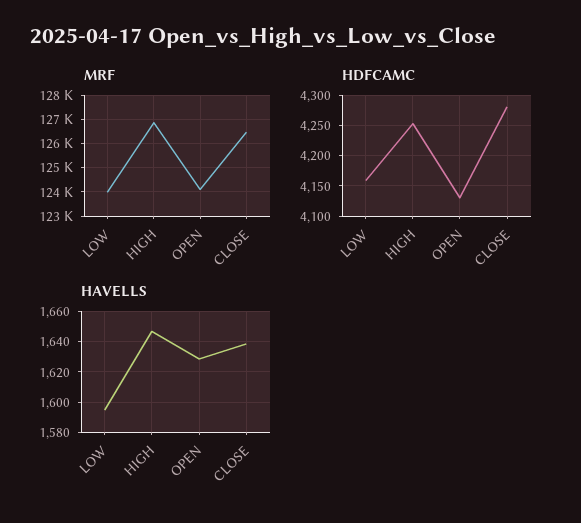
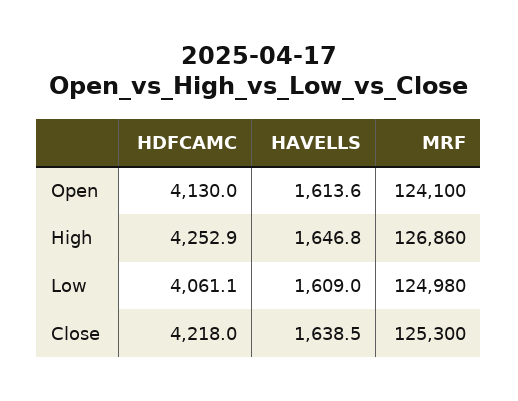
MRF, LOW: 124000 -> 124980
MRF, CLOSE: 126500 -> 125300
HDFCAMC, LOW: 4160 -> 4061.1
HDFCAMC, CLOSE: 4280 -> 4218
HAVELLS, LOW: 1595 -> 1609
HAVELLS, OPEN: 1630 -> 1613.6

